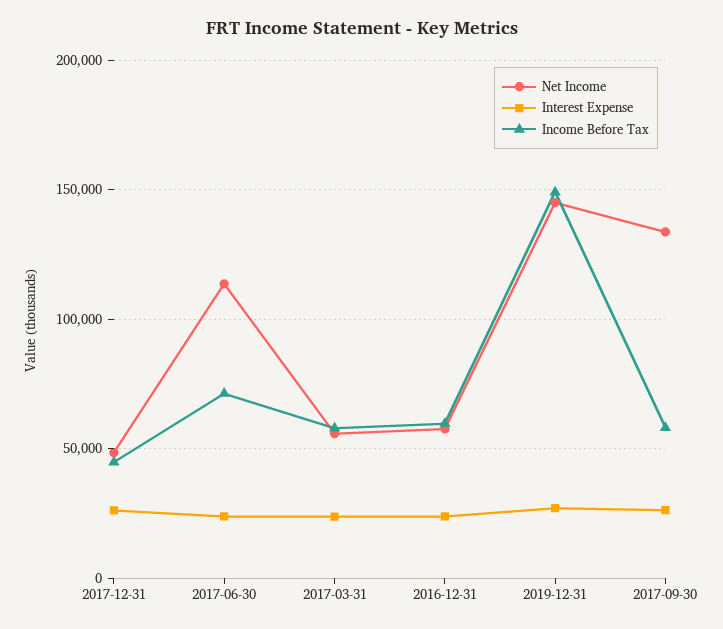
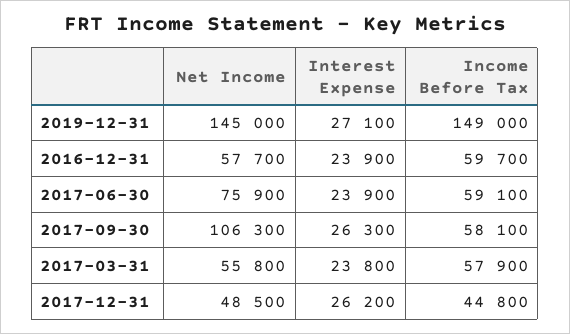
Net Income, 2017-06-30: 115000 -> 75900
Income Before Tax, 2017-06-30: 70000 -> 59100
Net Income, 2017-09-30: 135000 -> 106300

